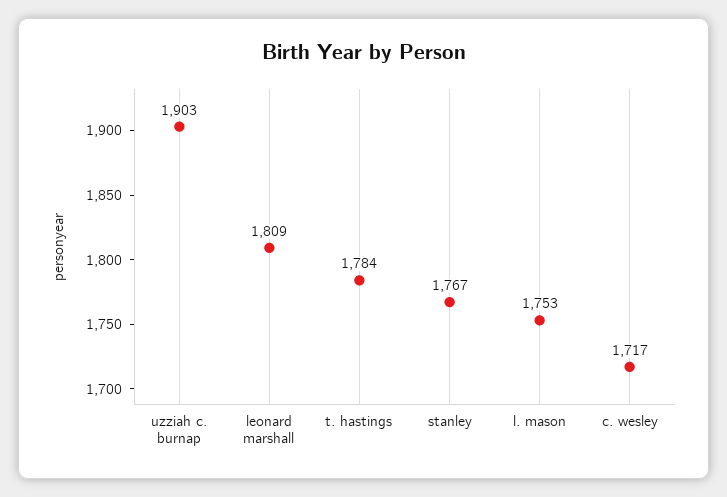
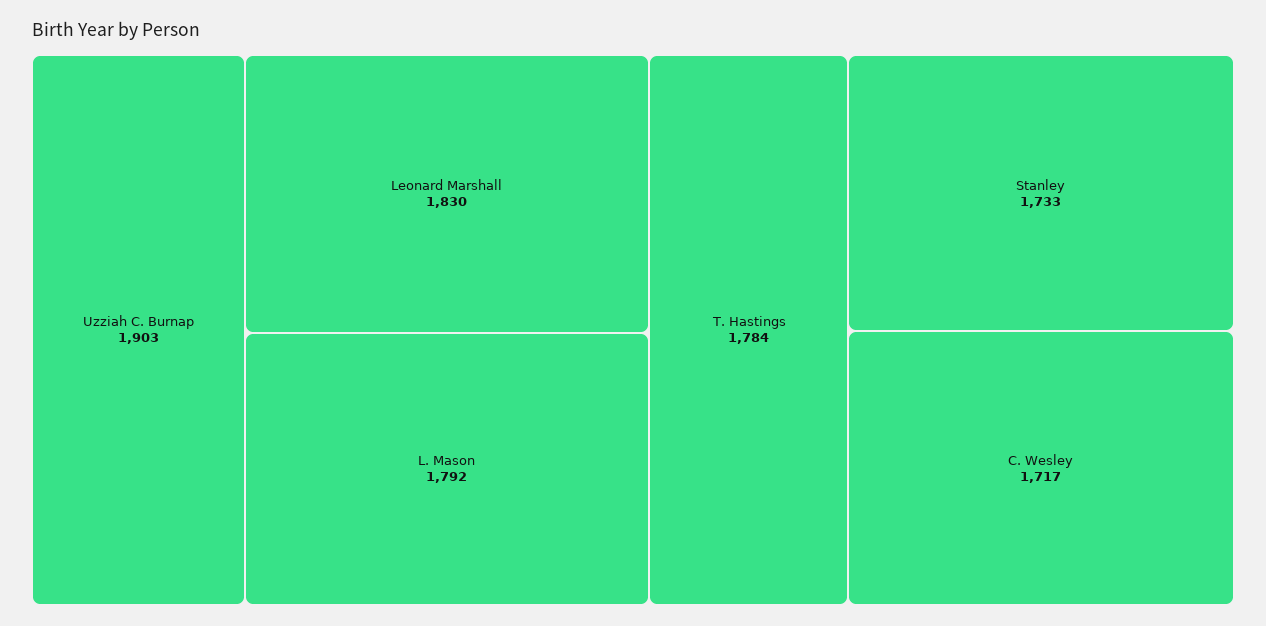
leonard marshall: 1809 -> 1830
stanley: 1767 -> 1733
l. mason: 1753 -> 1792

